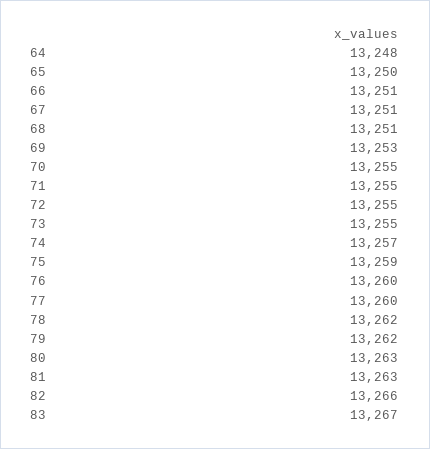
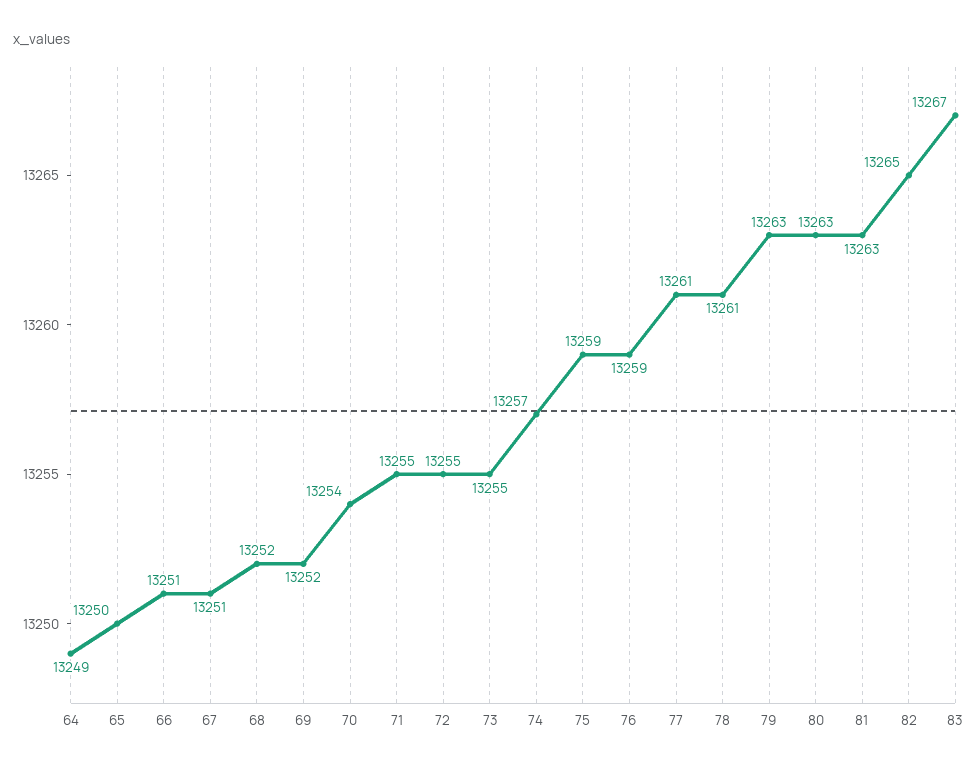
64: 13248 -> 13249
68: 13251 -> 13252
69: 13253 -> 13252
70: 13255 -> 13254
76: 13260 -> 13259
77: 13260 -> 13261
78: 13262 -> 13261
79: 13262 -> 13263
82: 13266 -> 13265

